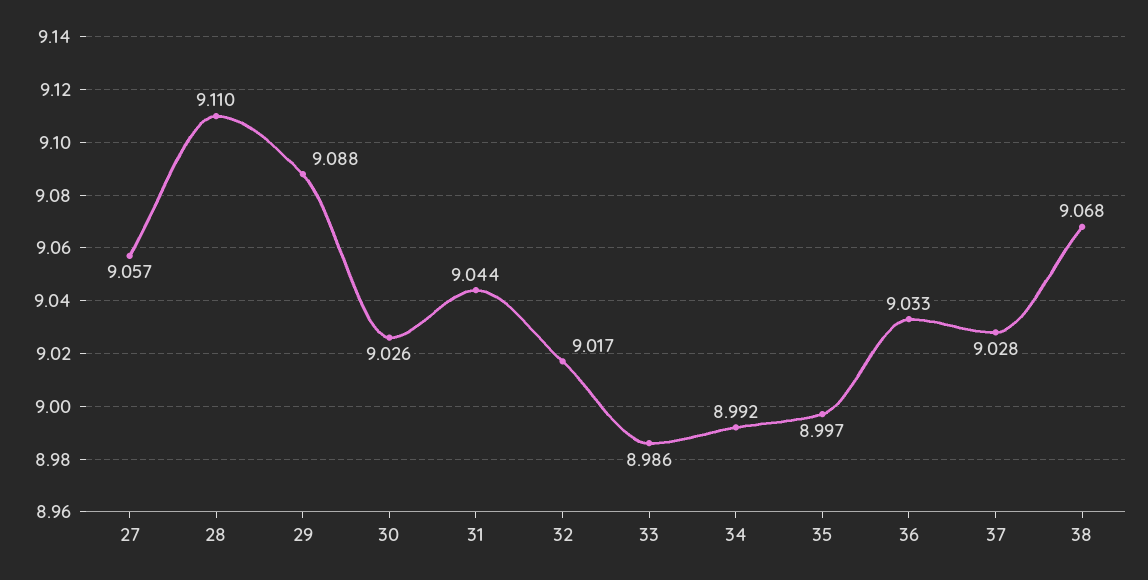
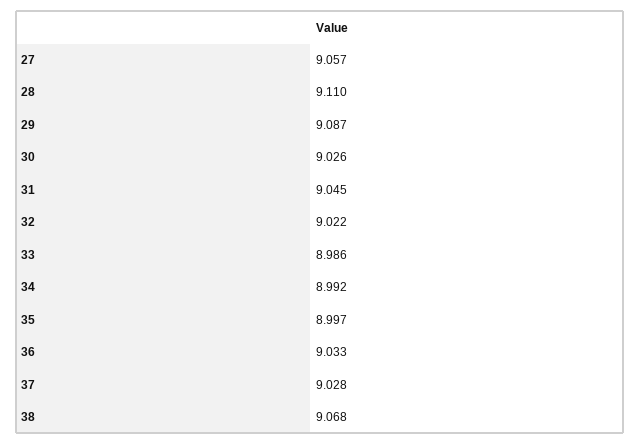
29: 9.088 -> 9.087
31: 9.044 -> 9.045
32: 9.017 -> 9.022

